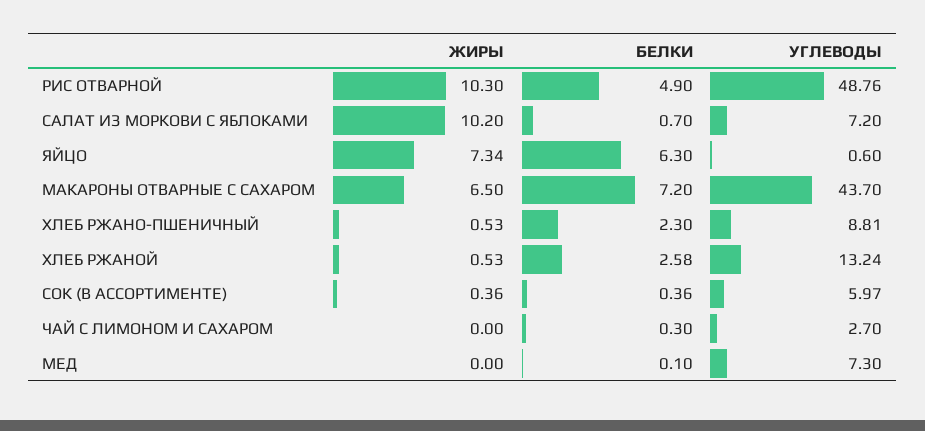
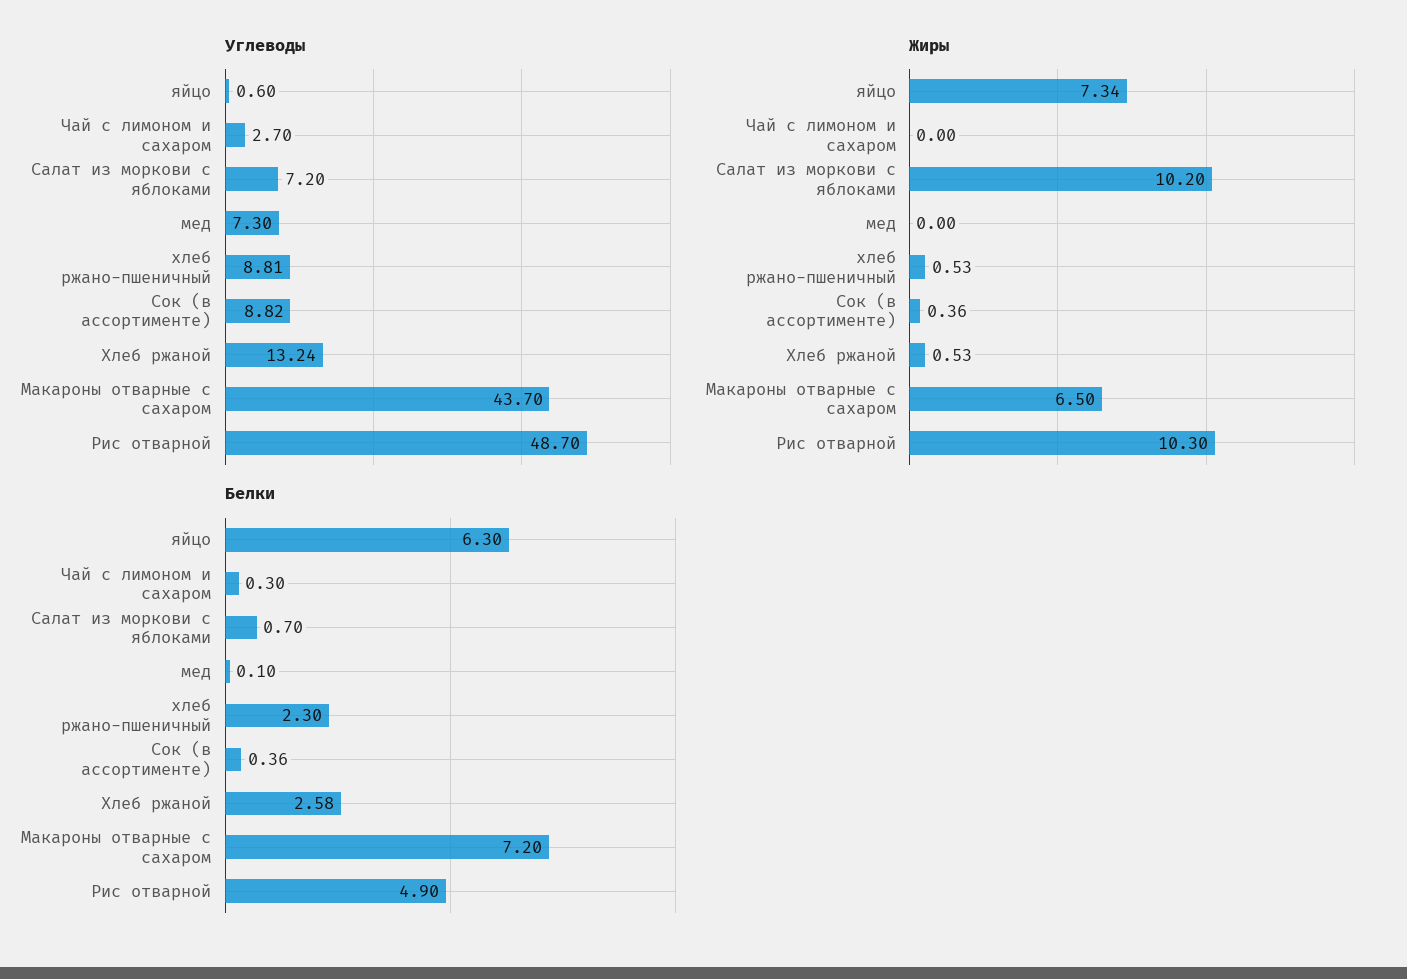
УГЛЕВОДЫ, РИС ОТВАРНОЙ: 48.76 -> 48.7
УГЛЕВОДЫ, СОК (В АССОРТИМЕНТЕ): 5.97 -> 8.82

